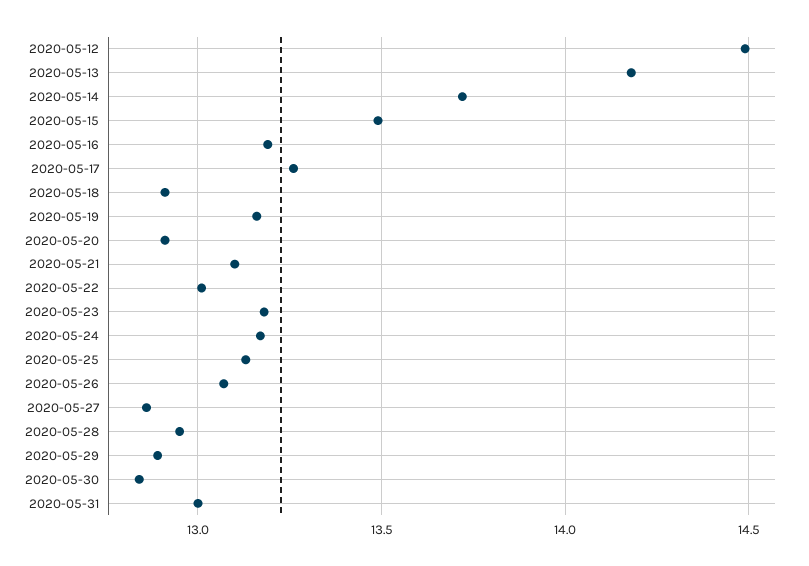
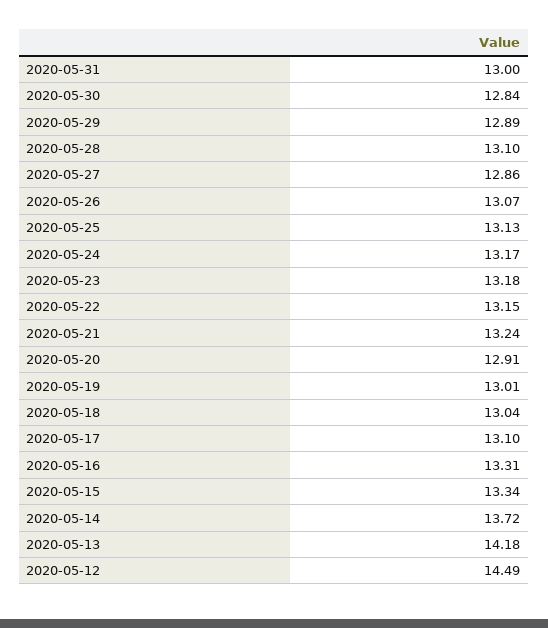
2020-05-15: 13.5 -> 13.34
2020-05-16: 13.2 -> 13.31
2020-05-17: 13.25 -> 13.1
2020-05-18: 12.9 -> 13.04
2020-05-19: 13.15 -> 13.01
2020-05-21: 13.1 -> 13.24
2020-05-22: 13 -> 13.15
2020-05-28: 12.95 -> 13.1

